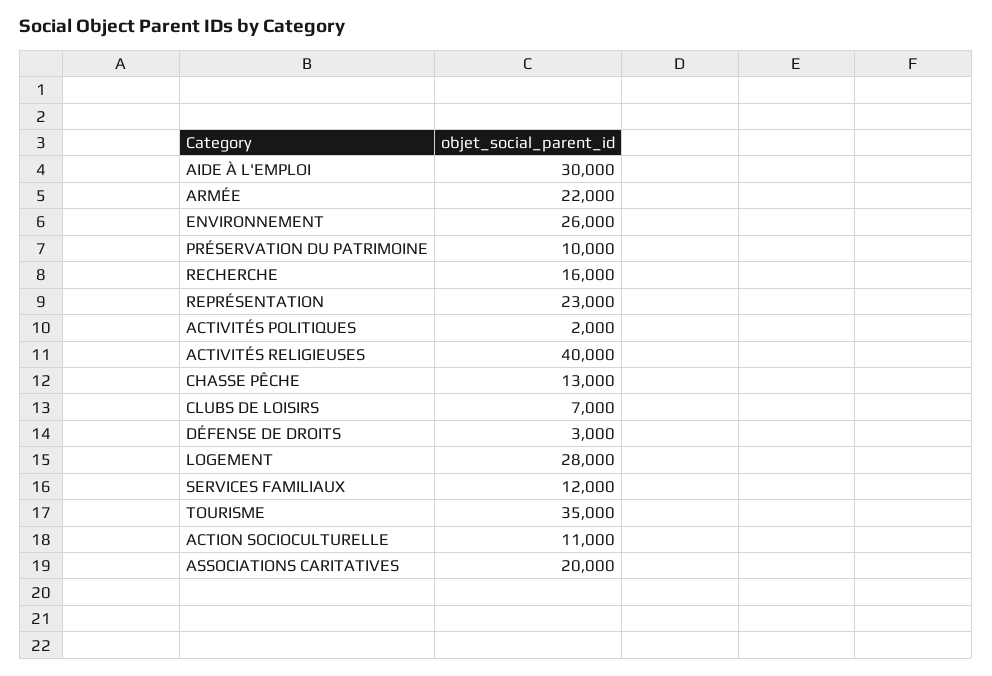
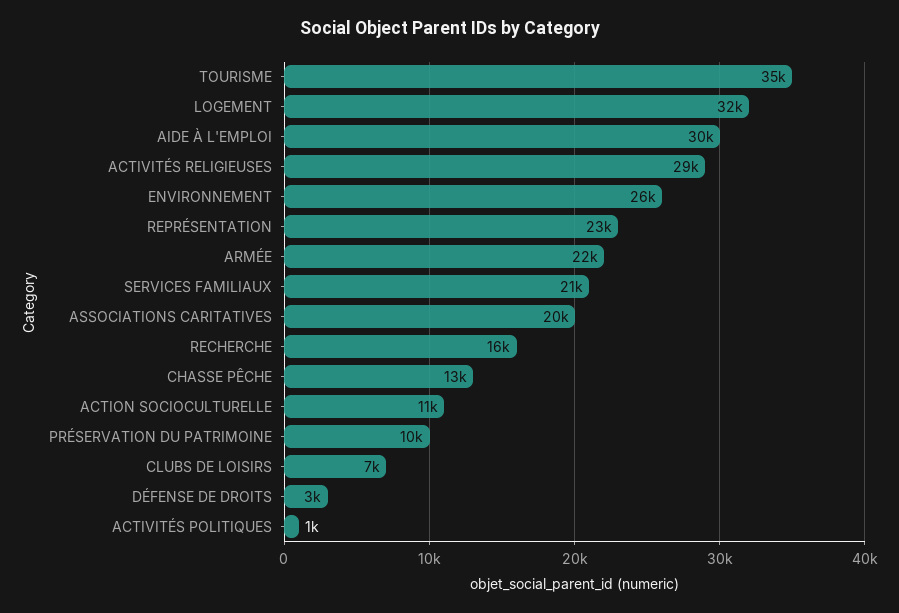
ACTIVITÉS POLITIQUES: 2000 -> 1000
ACTIVITÉS RELIGIEUSES: 40000 -> 29000
LOGEMENT: 28000 -> 32000
SERVICES FAMILIAUX: 12000 -> 21000

